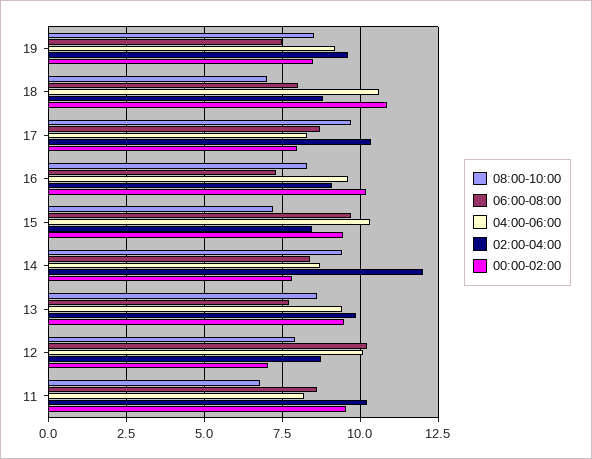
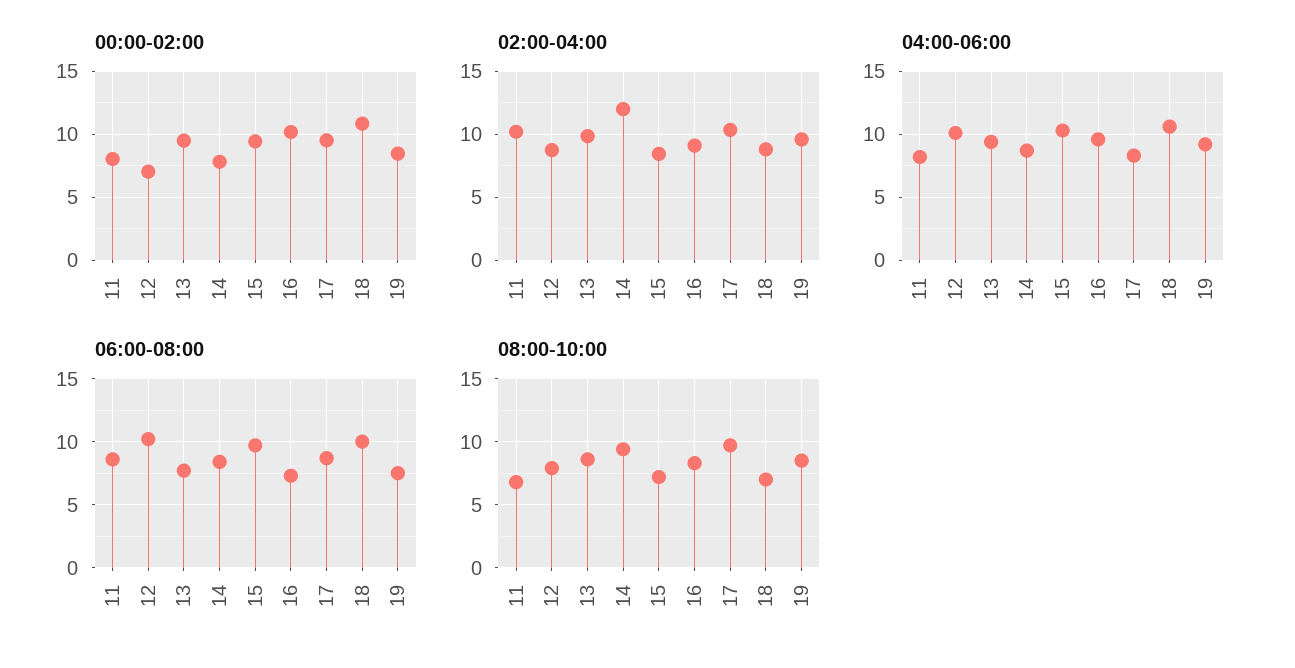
06:00-08:00, 18: 8 -> 10
00:00-02:00, 17: 8 -> 9.5
00:00-02:00, 11: 9.5 -> 8

